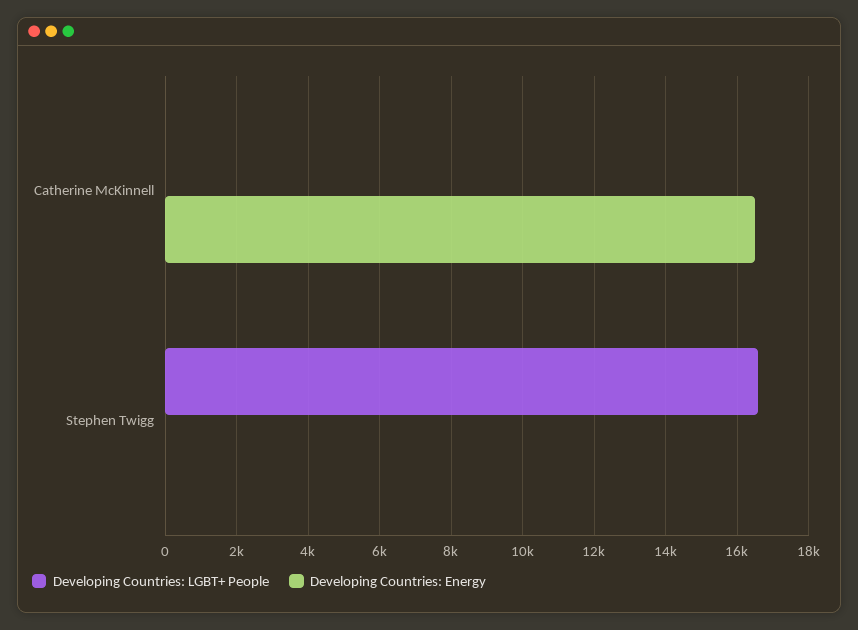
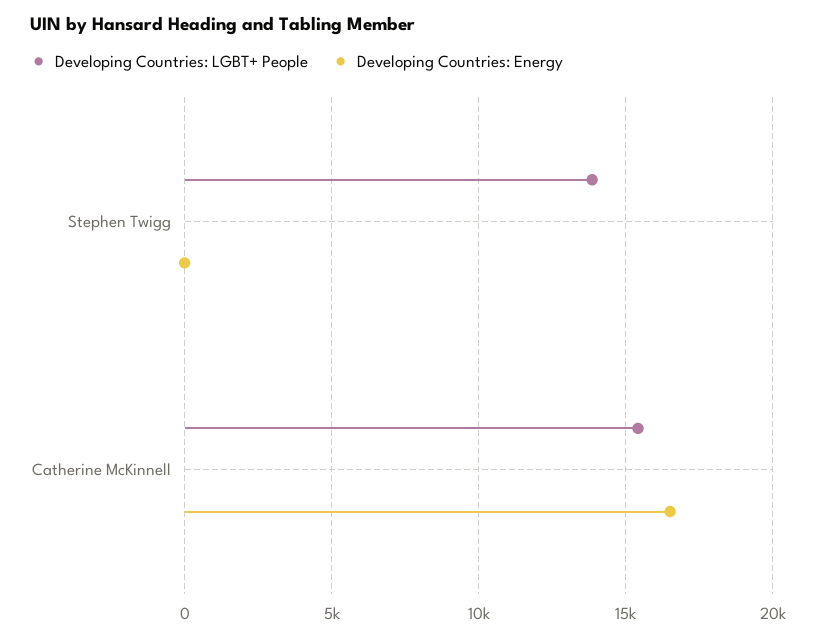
Developing Countries: LGBT+ People, Catherine McKinnell: 0 -> 15500
Developing Countries: LGBT+ People, Stephen Twigg: 16600 -> 14000

